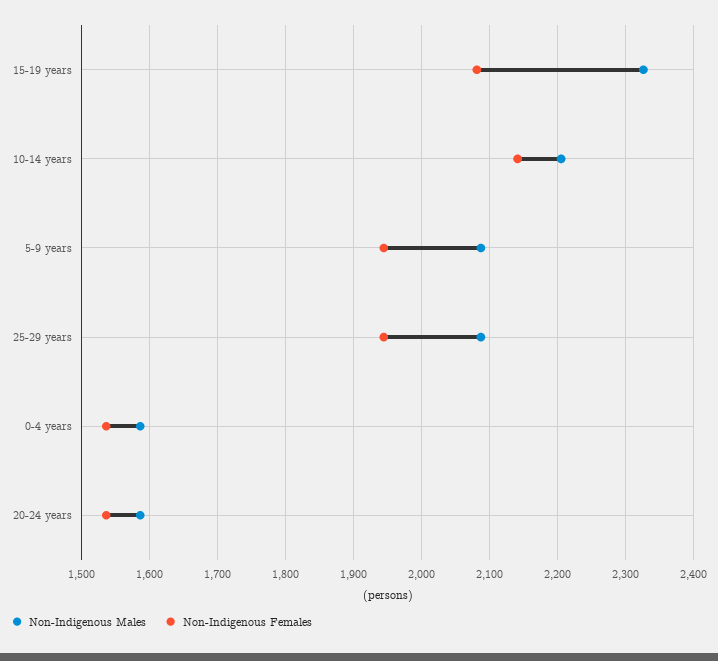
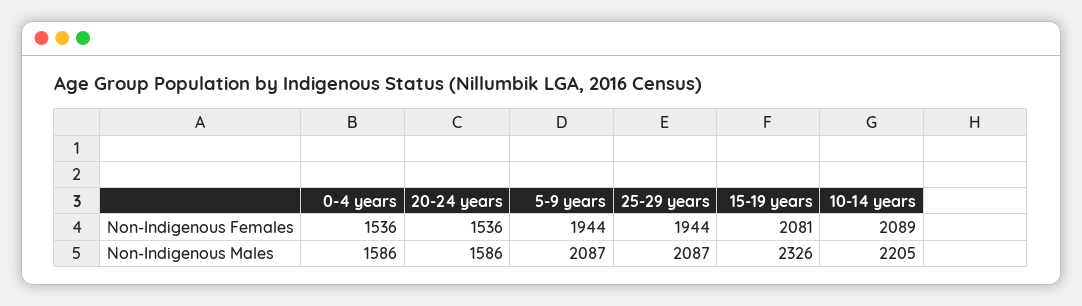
Non-Indigenous Females, 10-14 years: 2140 -> 2089

